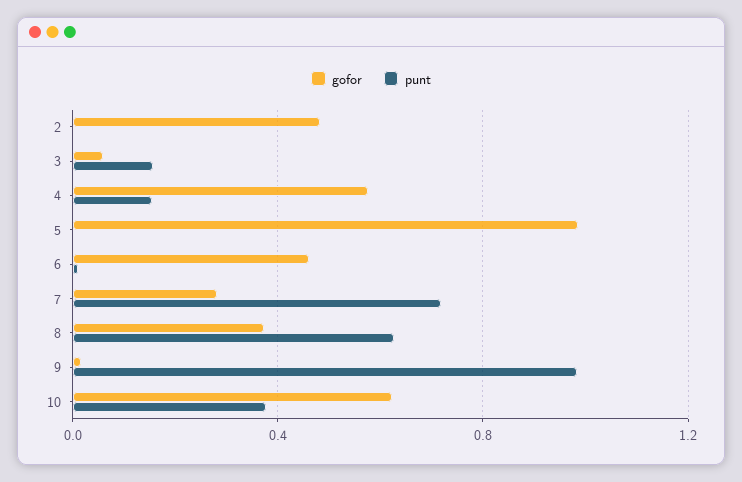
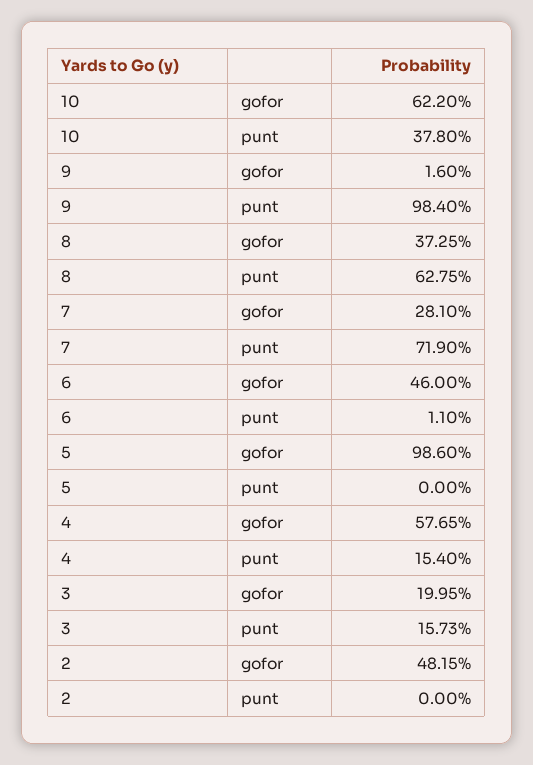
gofor, 3: 0.05 -> 0.1995

